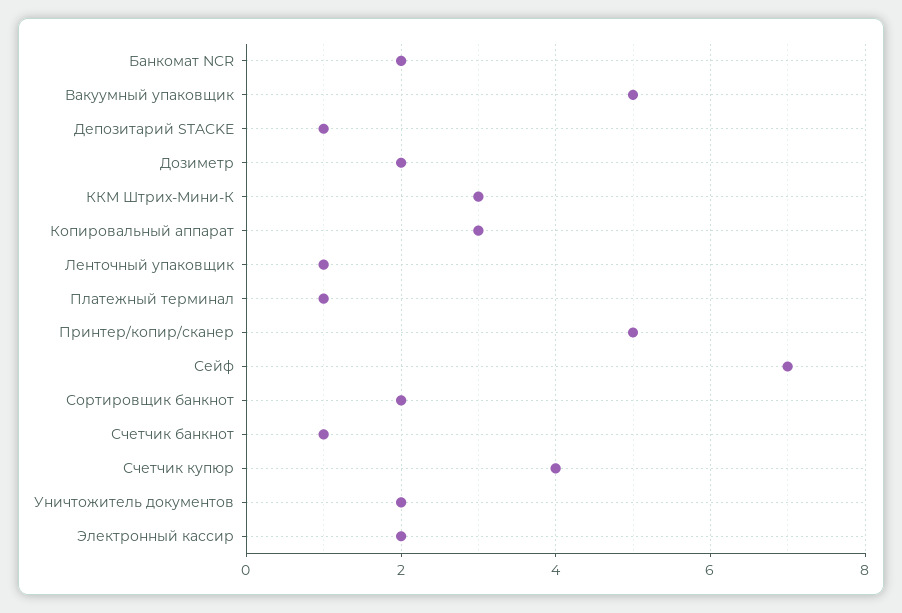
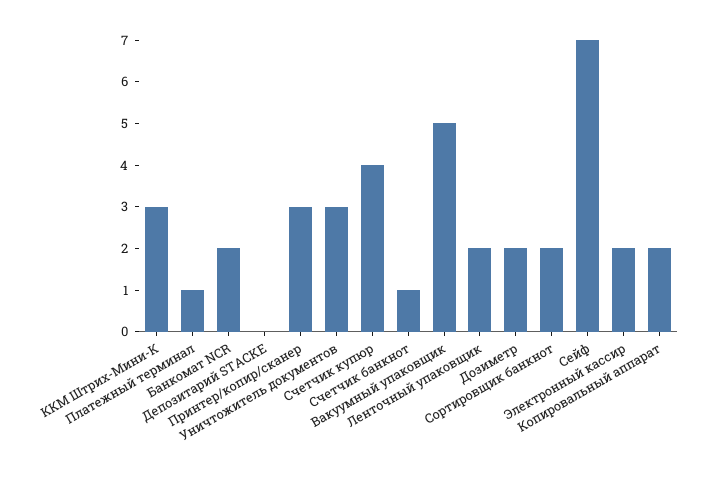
Депозитарий STACKE: 1 -> 0
Копировальный аппарат: 3 -> 2
Ленточный упаковщик: 1 -> 2
Принтер/копир/сканер: 5 -> 3
Уничтожитель документов: 2 -> 3

